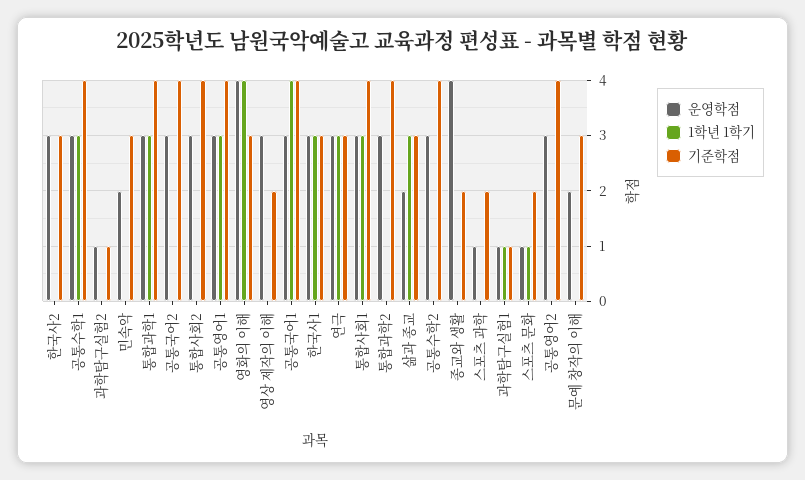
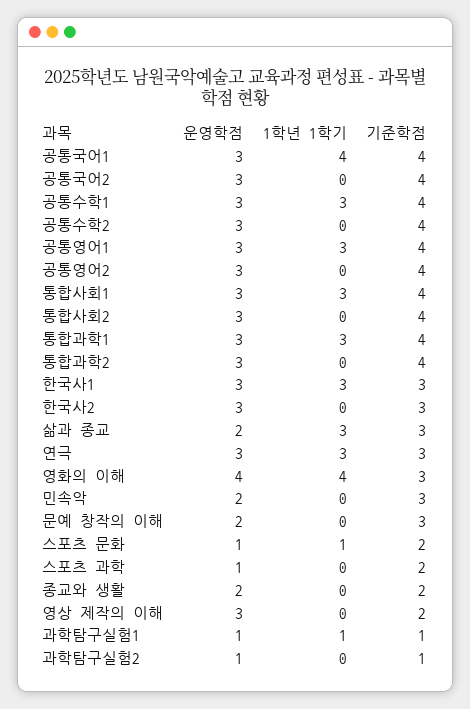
운영학점, 종교와 생활: 4 -> 2

